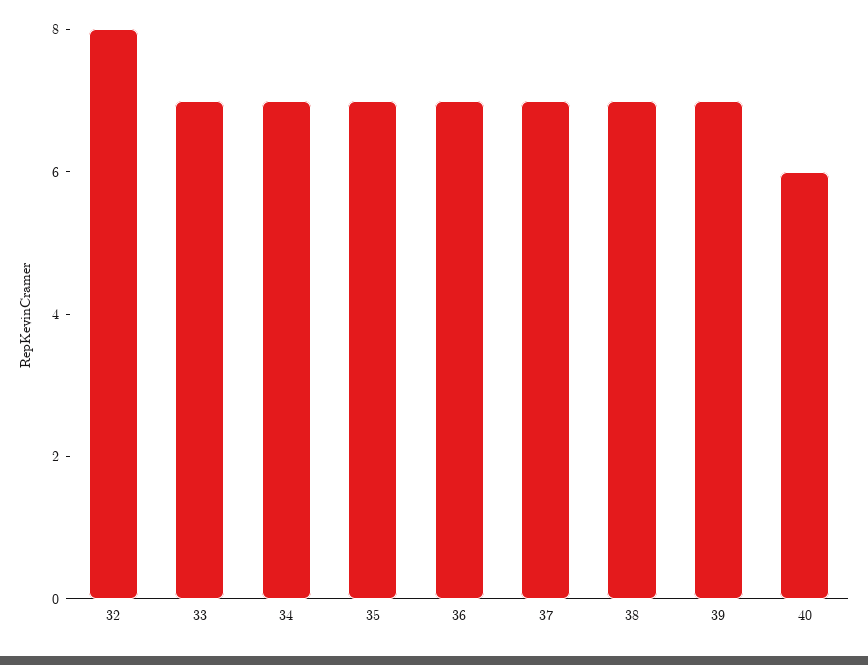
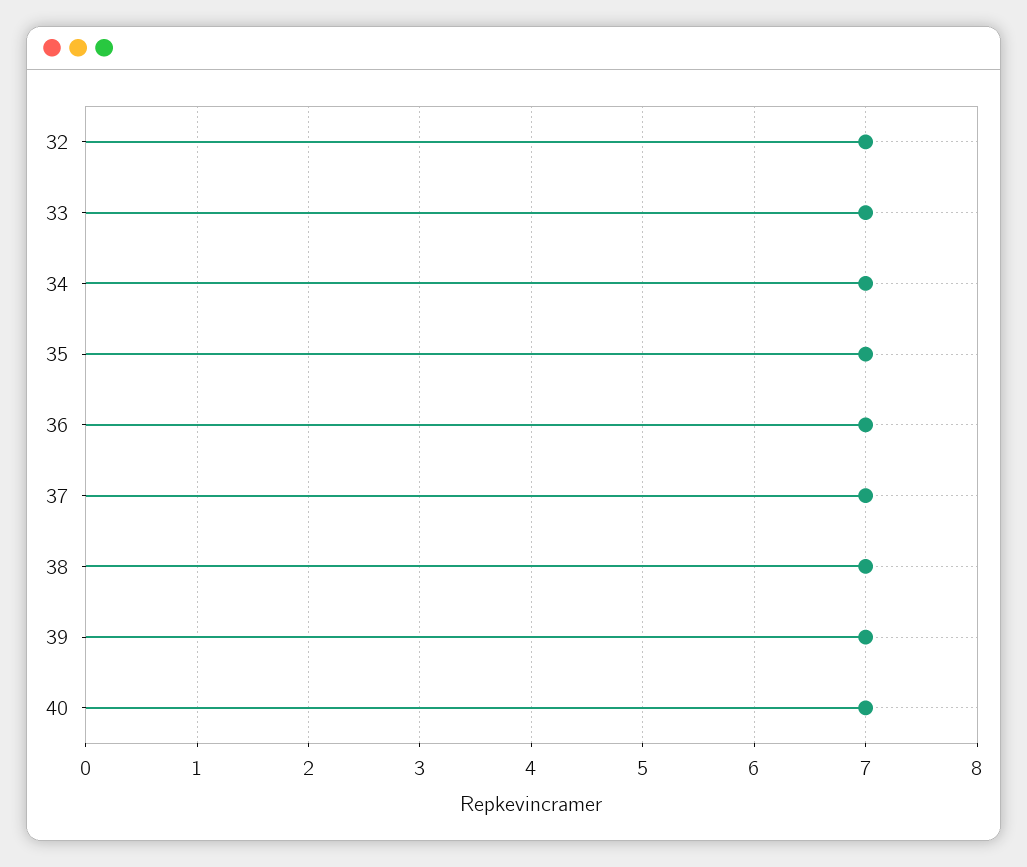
32: 8 -> 7
40: 6 -> 7

